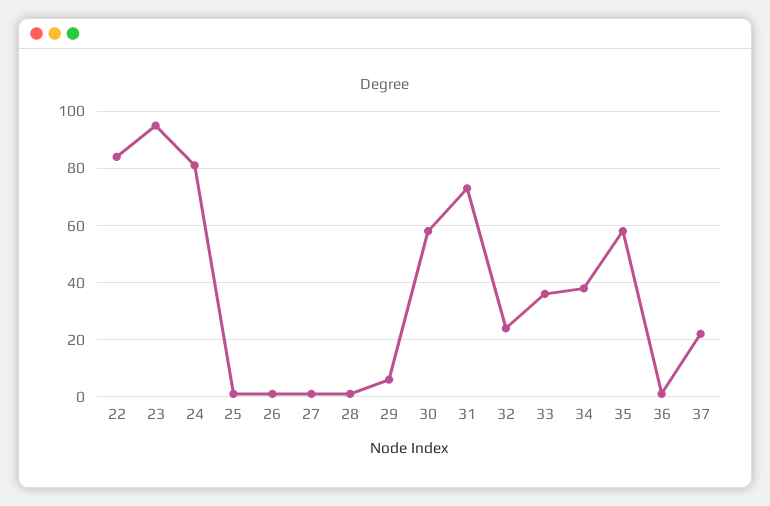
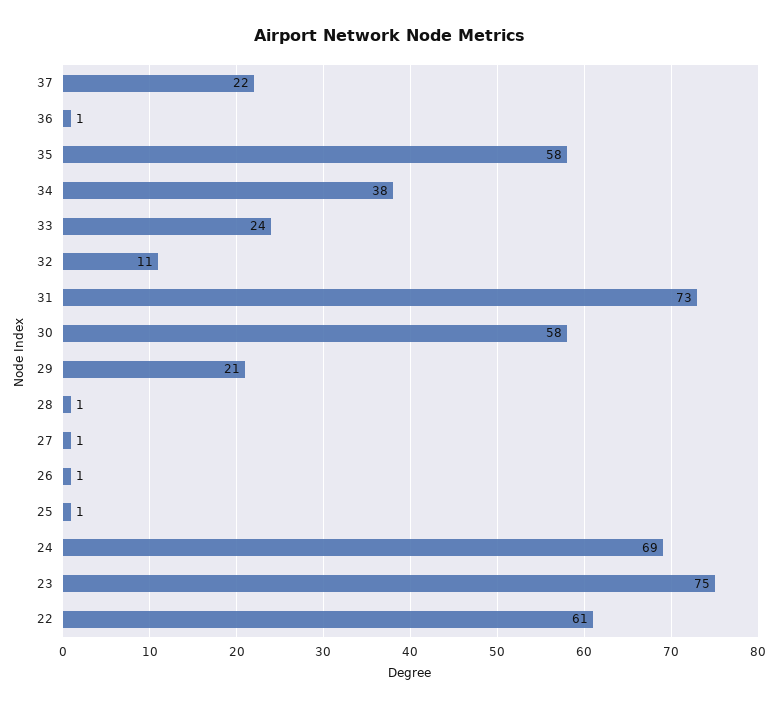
22: 85 -> 61
23: 95 -> 75
24: 80 -> 69
29: 5 -> 21
32: 25 -> 11
33: 35 -> 24

